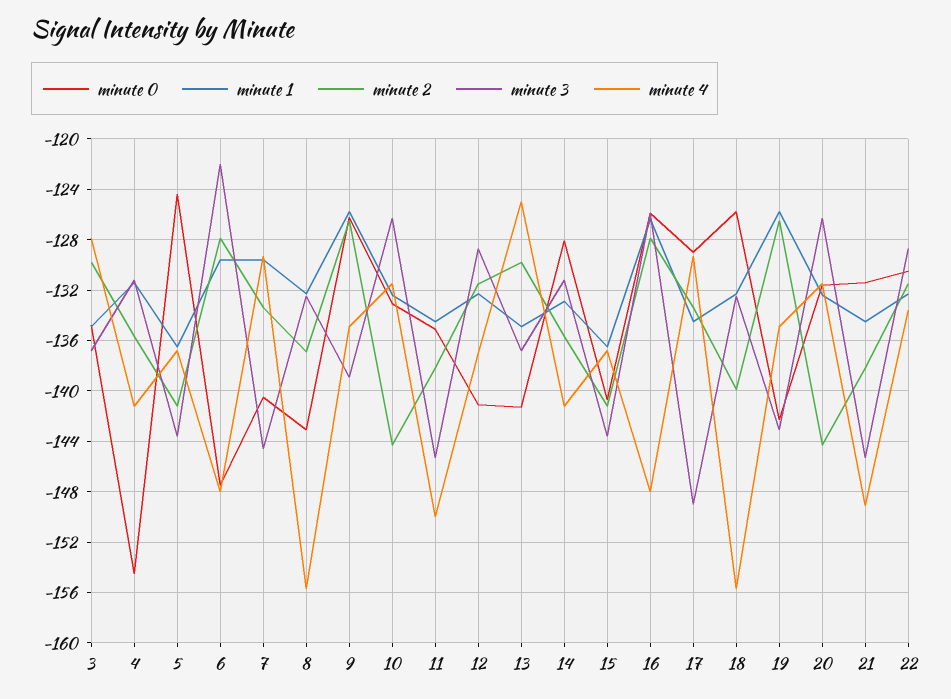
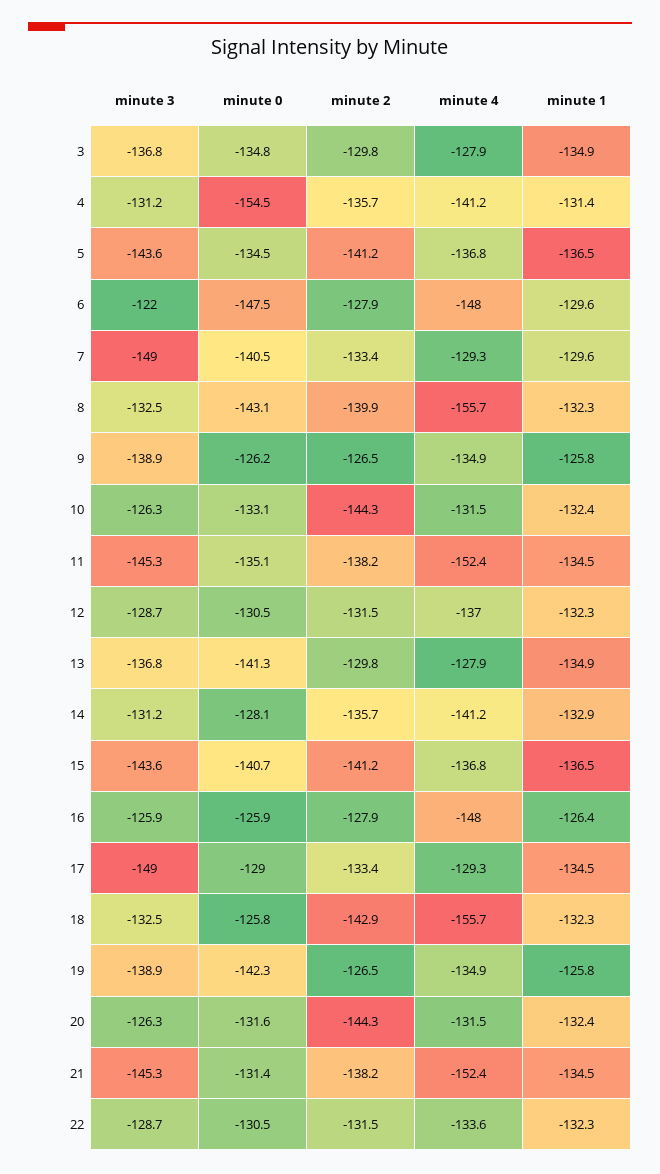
minute 0, 5: -124.5 -> -134.5
minute 3, 7: -144.5 -> -149
minute 2, 8: -137 -> -139.9
minute 4, 11: -150 -> -152.4
minute 0, 12: -141 -> -130.5
minute 4, 13: -125 -> -127.9
minute 2, 18: -140 -> -142.9
minute 3, 19: -143 -> -138.9
minute 4, 21: -149 -> -152.4

